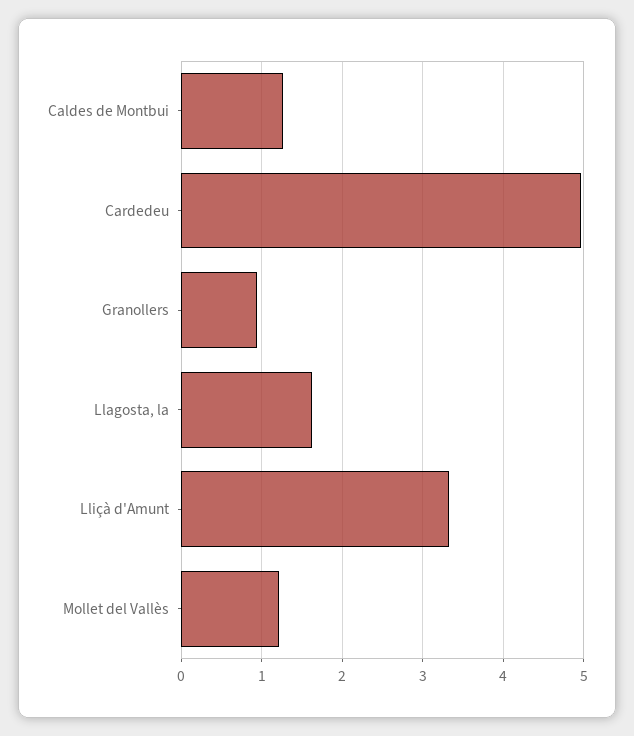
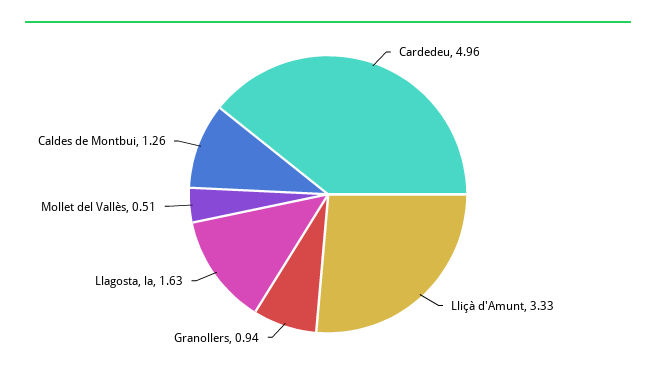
Mollet del Vallès: 1.2 -> 0.51

